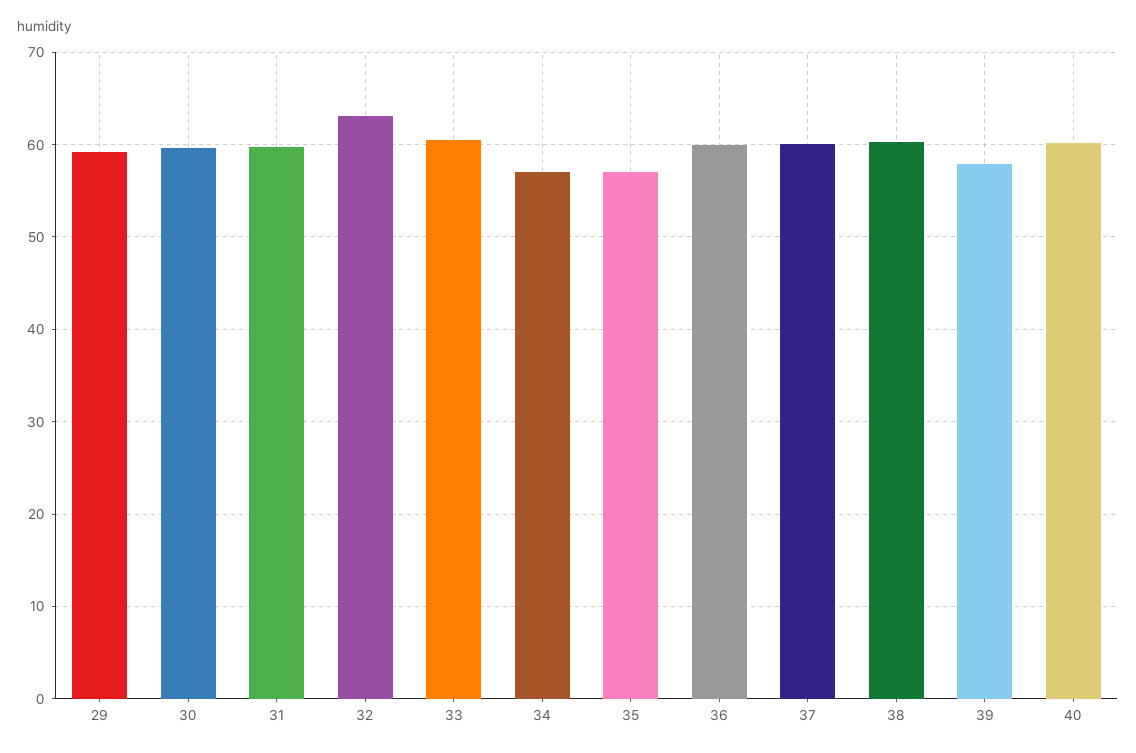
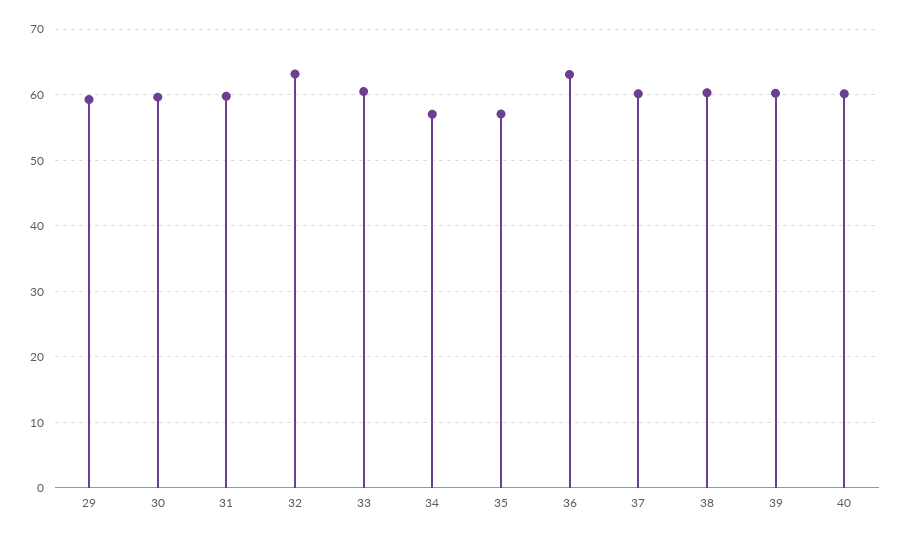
36: 60 -> 63
39: 58 -> 60

